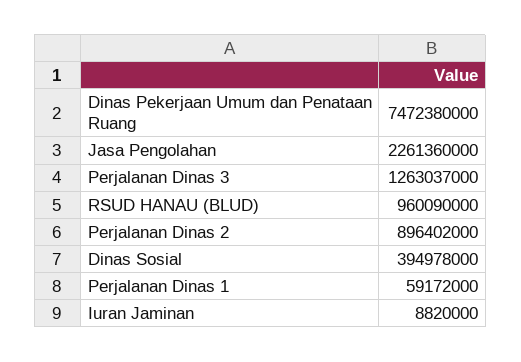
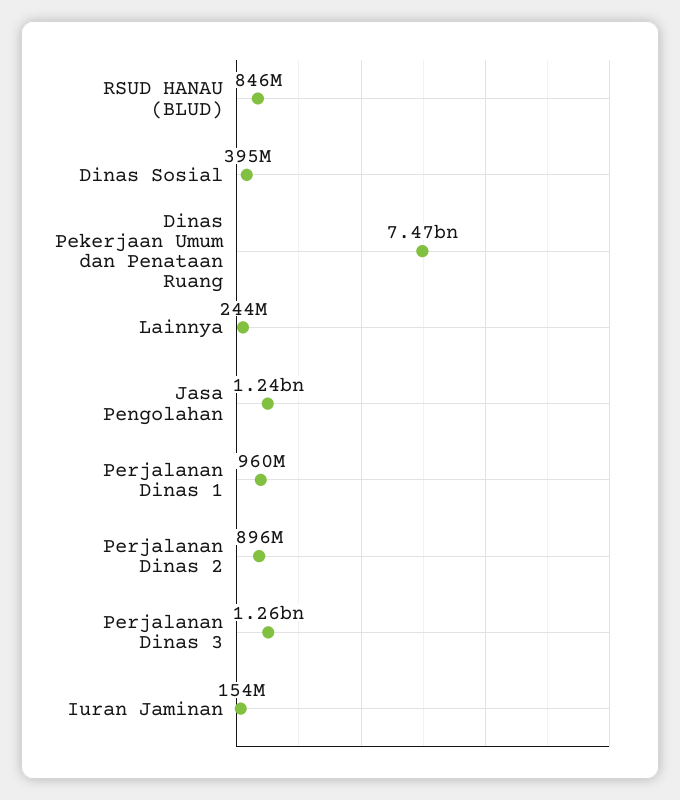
Jasa Pengolahan: 2261360000 -> 1240000000
RSUD HANAU (BLUD): 960090000 -> 846000000
Perjalanan Dinas 1: 59172000 -> 960000000
Iuran Jaminan: 8820000 -> 154000000
Lainnya: none -> 244000000

